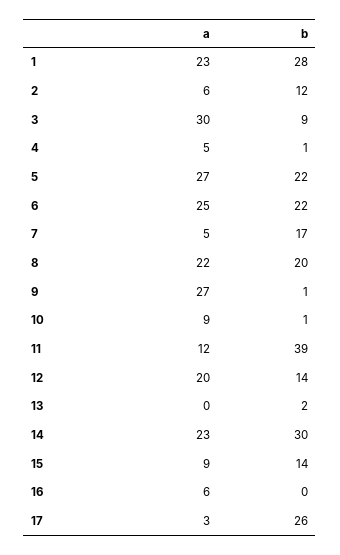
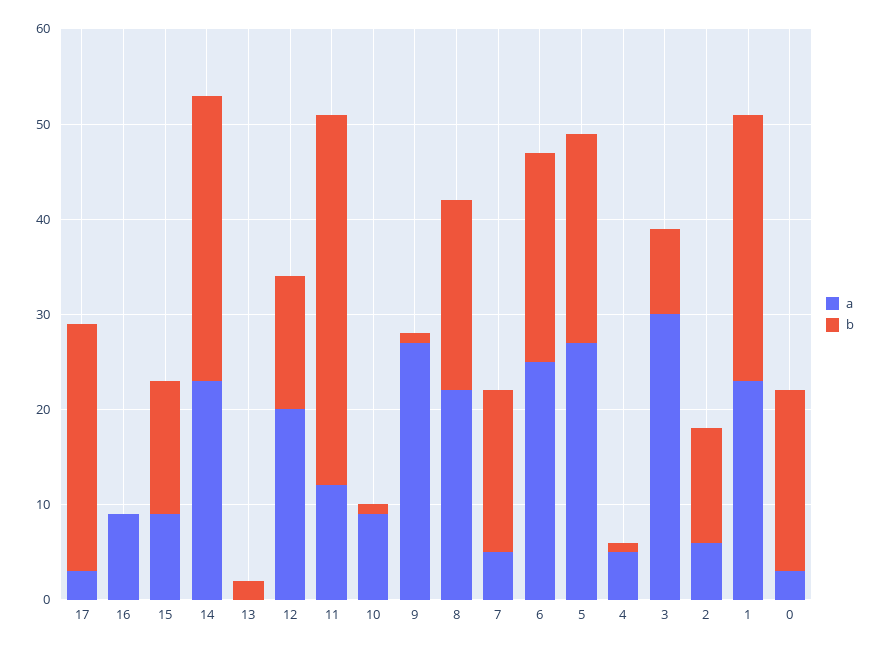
a, 16: 6 -> 9
a, 0: none -> 3
b, 0: none -> 19

